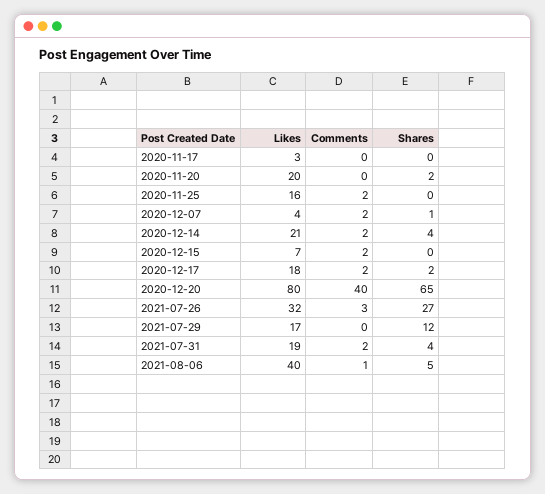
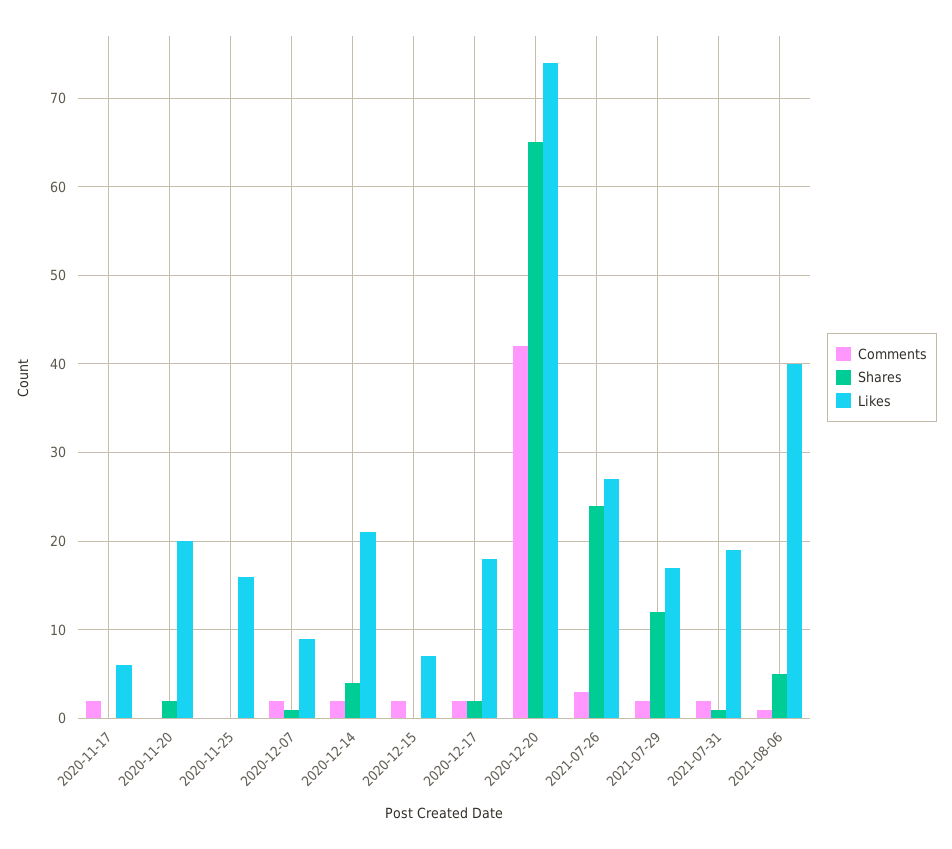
Likes, 2020-11-17: 3 -> 6
Comments, 2020-11-17: 0 -> 2
Comments, 2020-11-25: 2 -> 0
Likes, 2020-12-07: 4 -> 9
Likes, 2020-12-20: 80 -> 74
Comments, 2020-12-20: 40 -> 42
Likes, 2021-07-26: 32 -> 27
Shares, 2021-07-26: 27 -> 24
Comments, 2021-07-29: 0 -> 2
Shares, 2021-07-31: 4 -> 1

